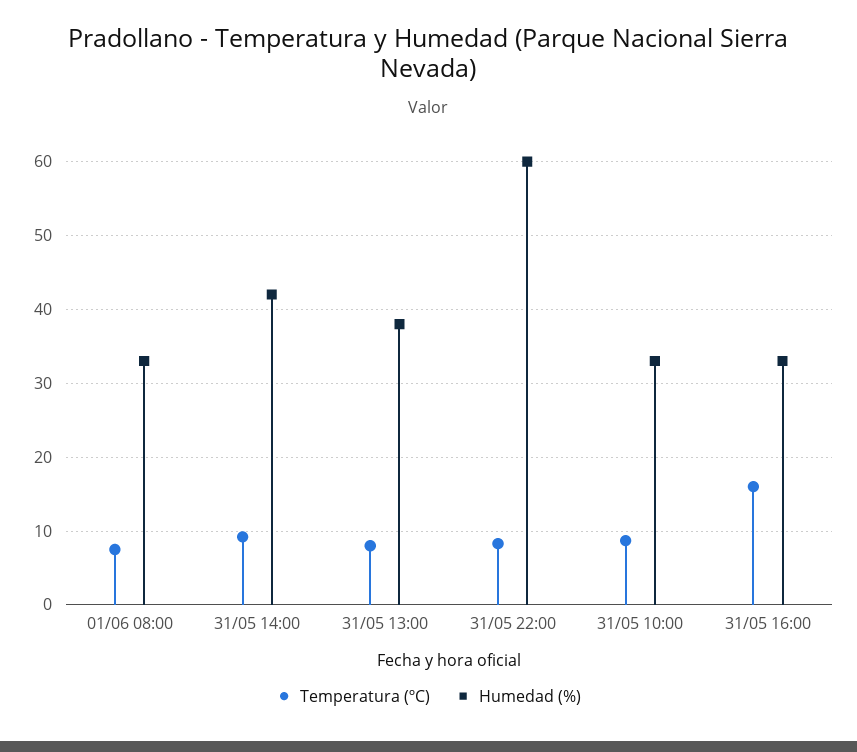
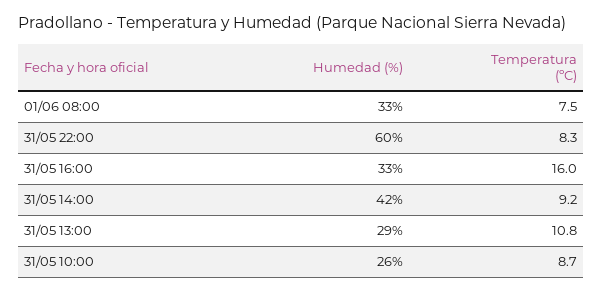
Temperatura (ºC), 31/05 13:00: 8 -> 10.8
Humedad (%), 31/05 13:00: 38 -> 29
Humedad (%), 31/05 10:00: 33 -> 26

